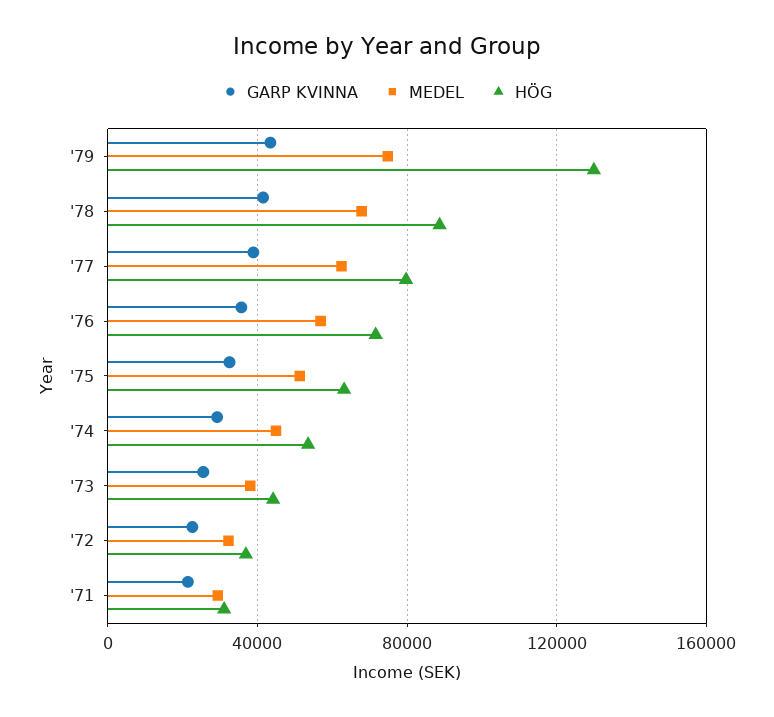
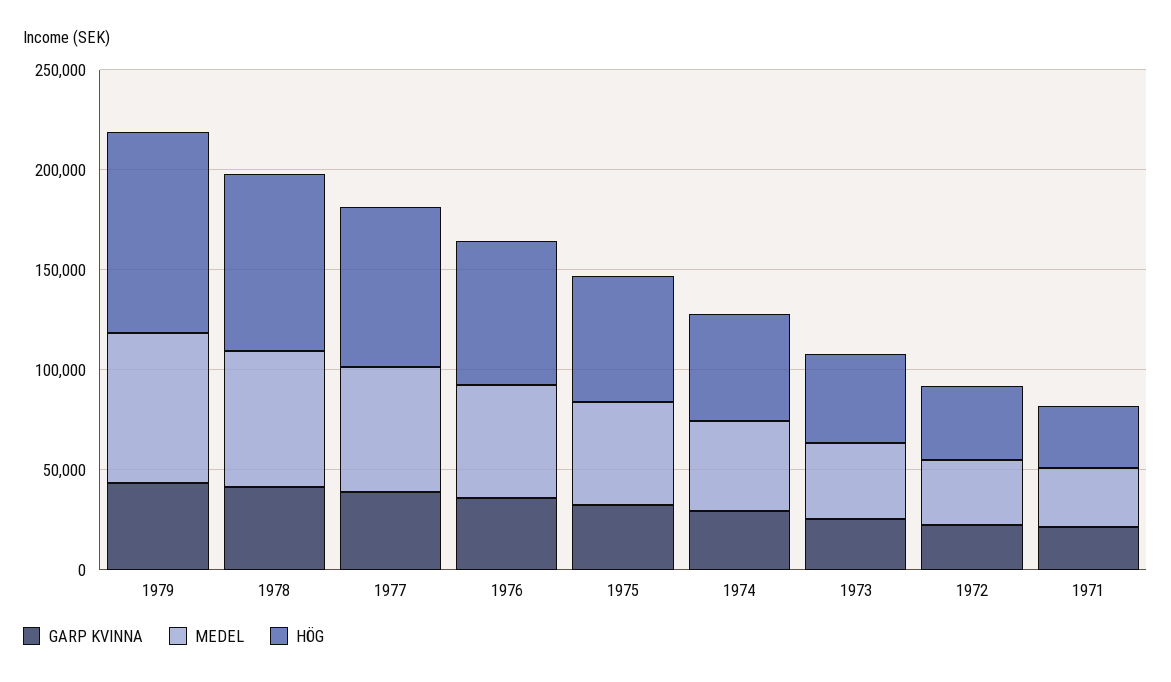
HÖG, '79: 130000 -> 100000

